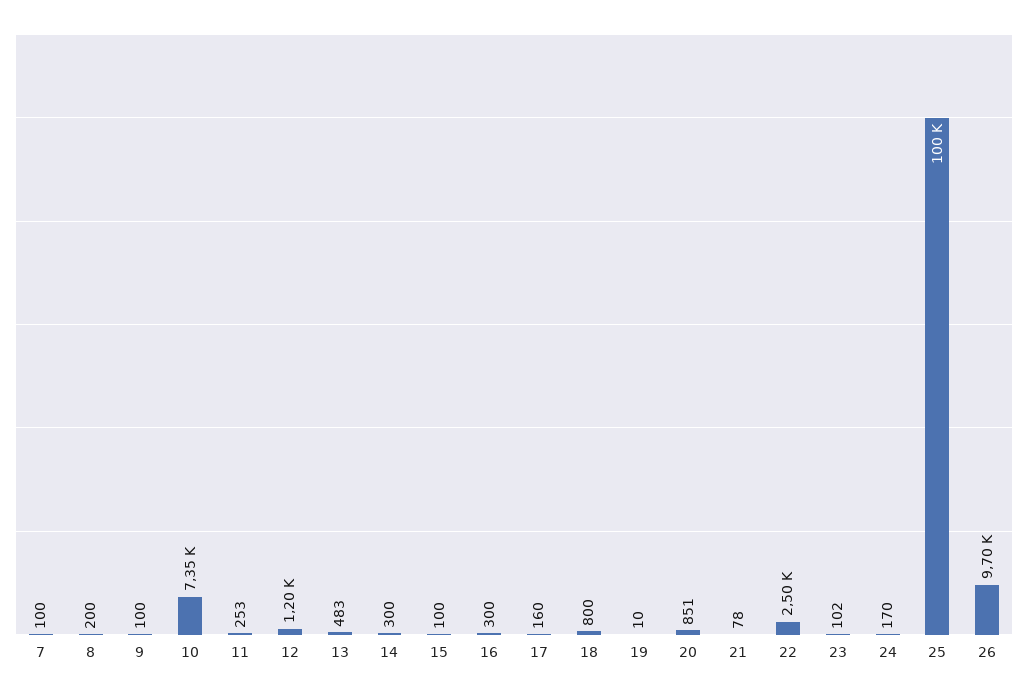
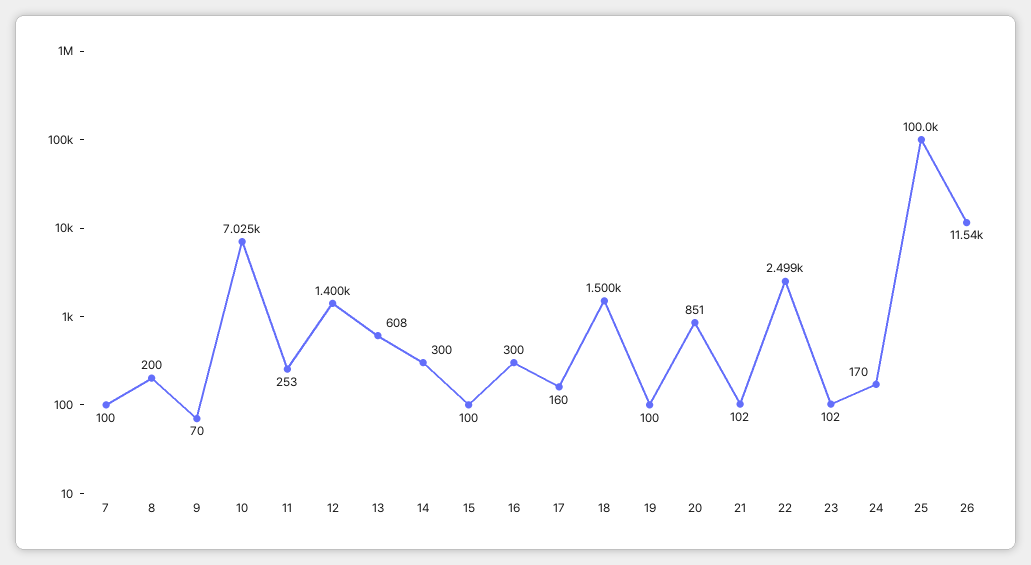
9: 100 -> 70
10: 7350 -> 7025
12: 1200 -> 1400
13: 483 -> 608
18: 800 -> 1500
19: 10 -> 100
21: 78 -> 102
26: 9700 -> 11540

